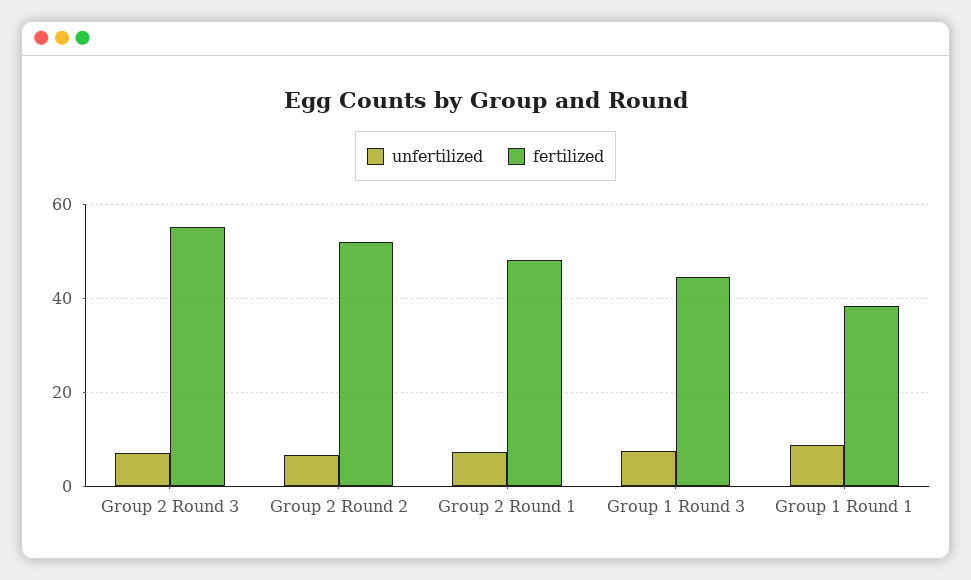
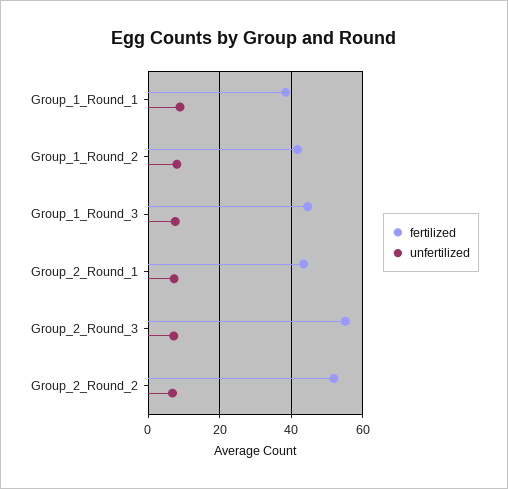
fertilized, Group 2 Round 1: 48 -> 44
fertilized, Group_1_Round_2: none -> 42
unfertilized, Group_1_Round_2: none -> 8

